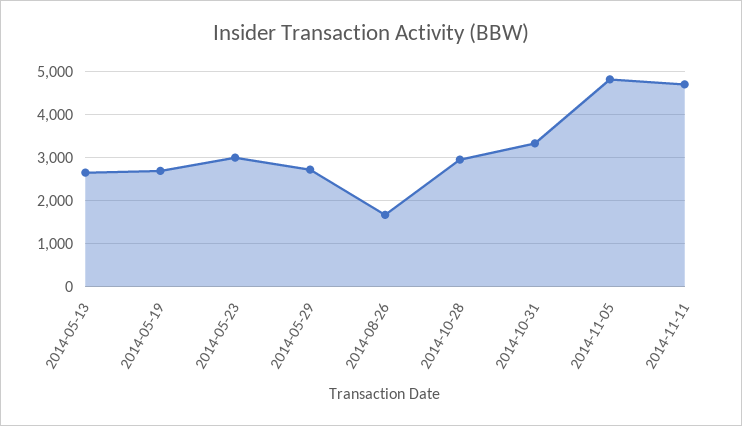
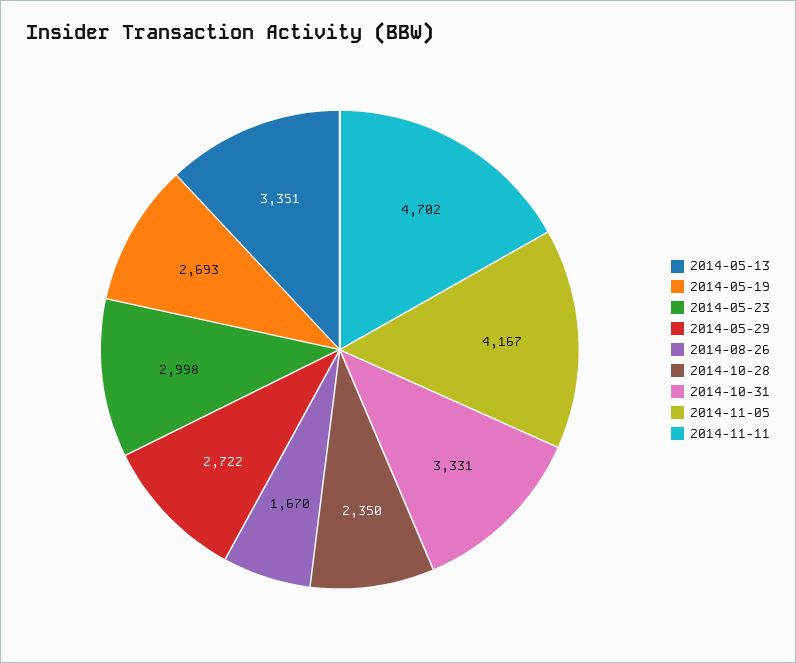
2014-05-13: 2600 -> 3351
2014-10-28: 3000 -> 2350
2014-11-05: 4800 -> 4167

